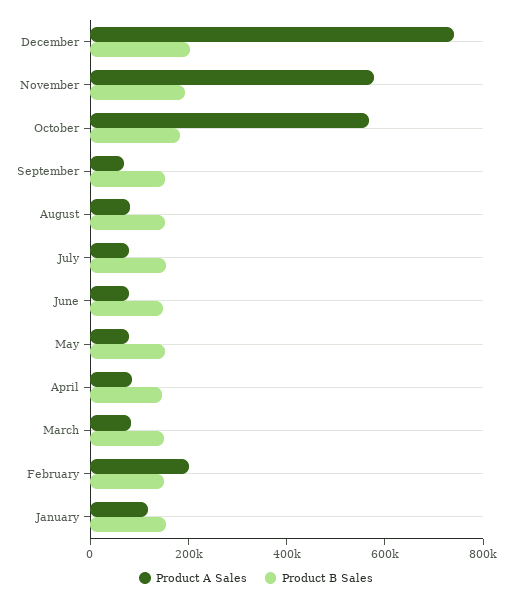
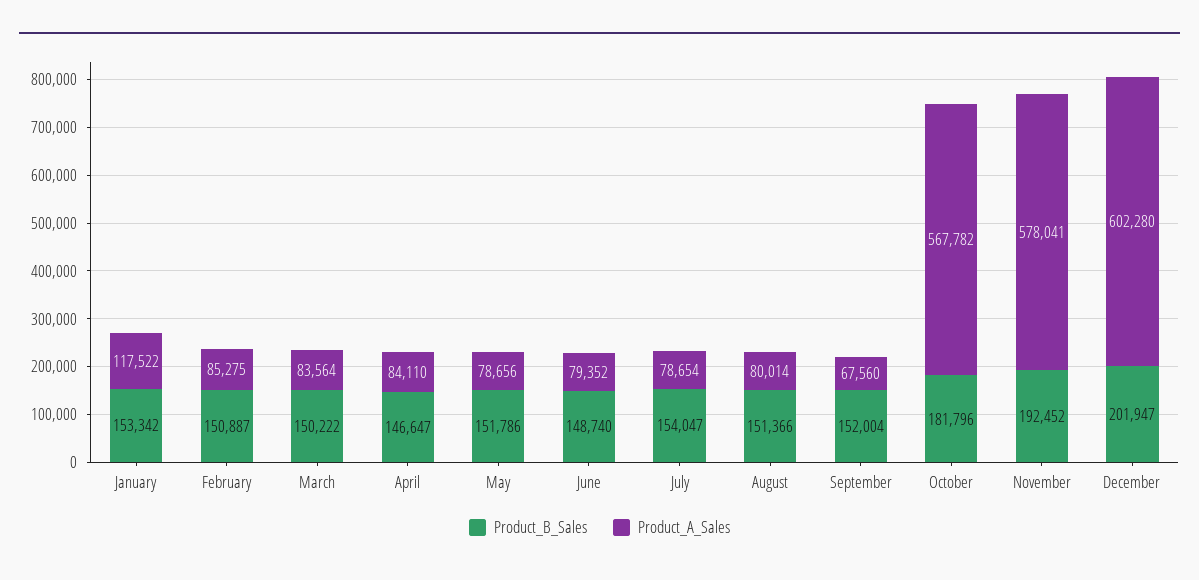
Product A Sales, December: 750000 -> 602280
Product A Sales, February: 200000 -> 85275

